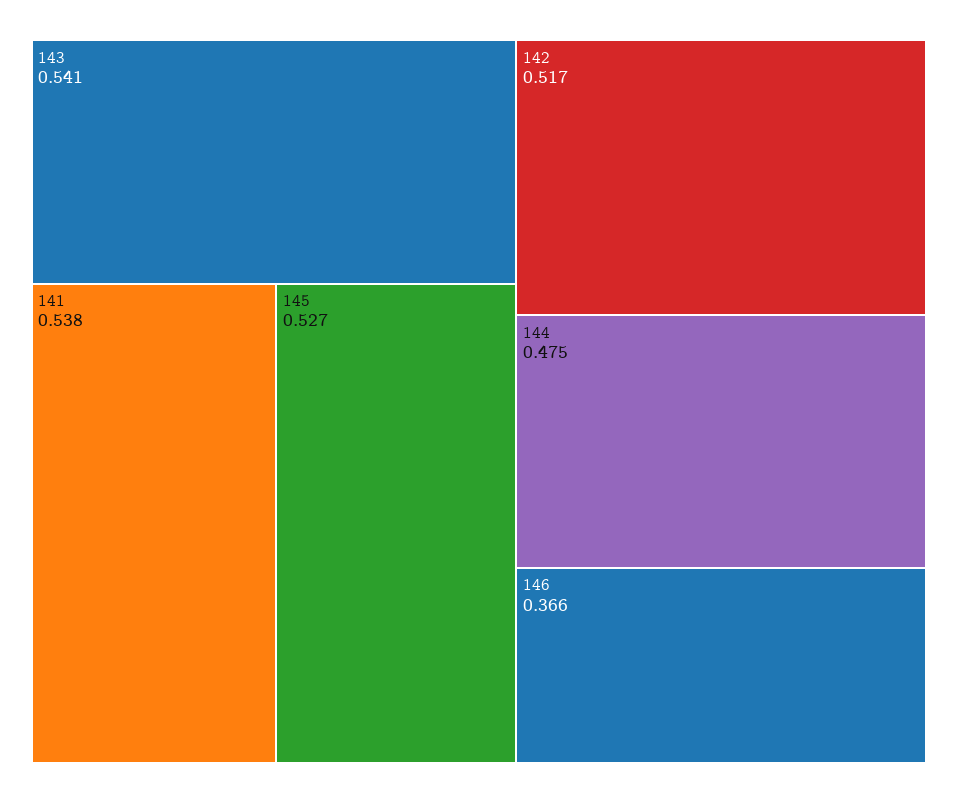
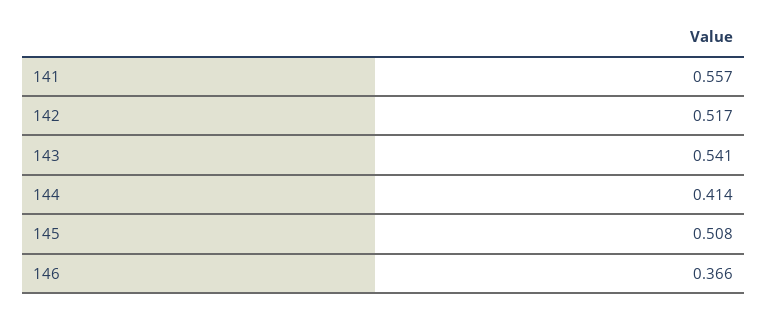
141: 0.538 -> 0.557
145: 0.527 -> 0.508
144: 0.475 -> 0.414

